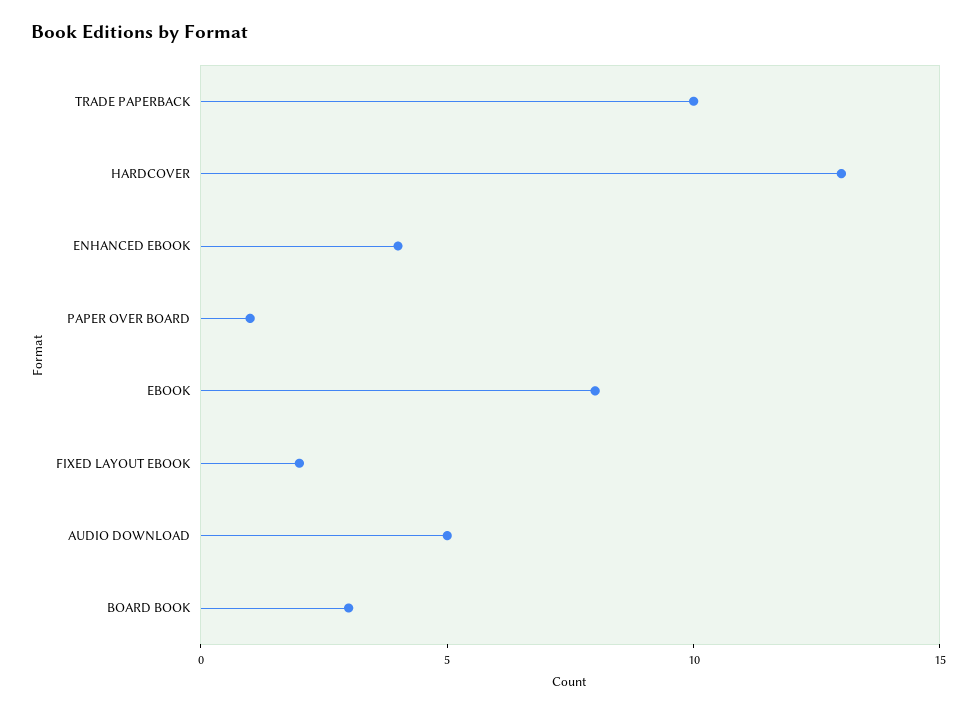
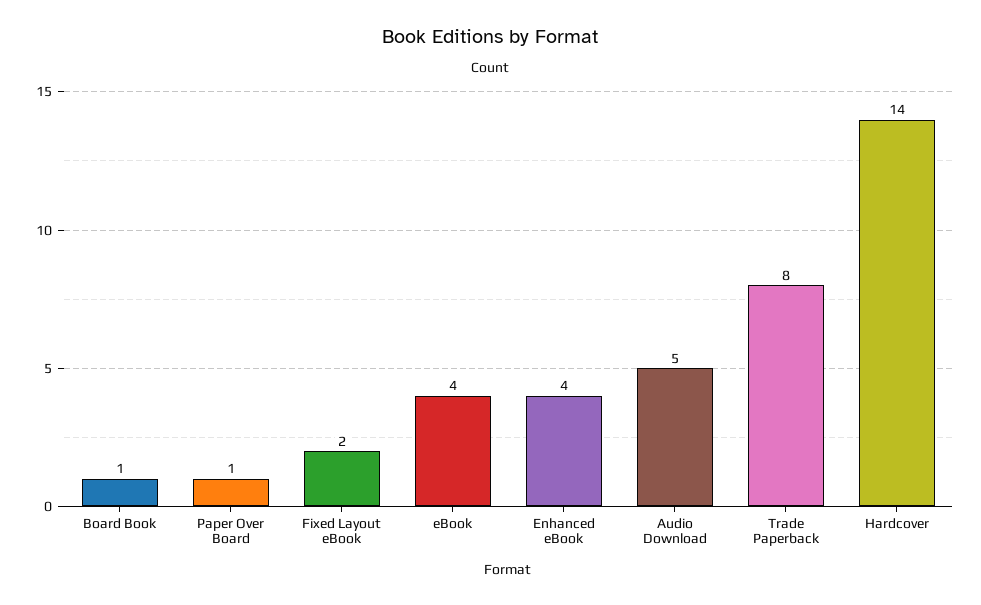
TRADE PAPERBACK: 10 -> 8
HARDCOVER: 13 -> 14
EBOOK: 8 -> 4
BOARD BOOK: 3 -> 1

